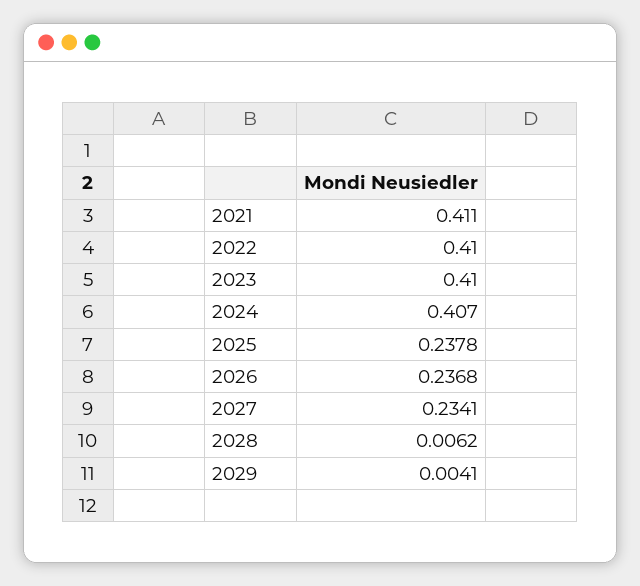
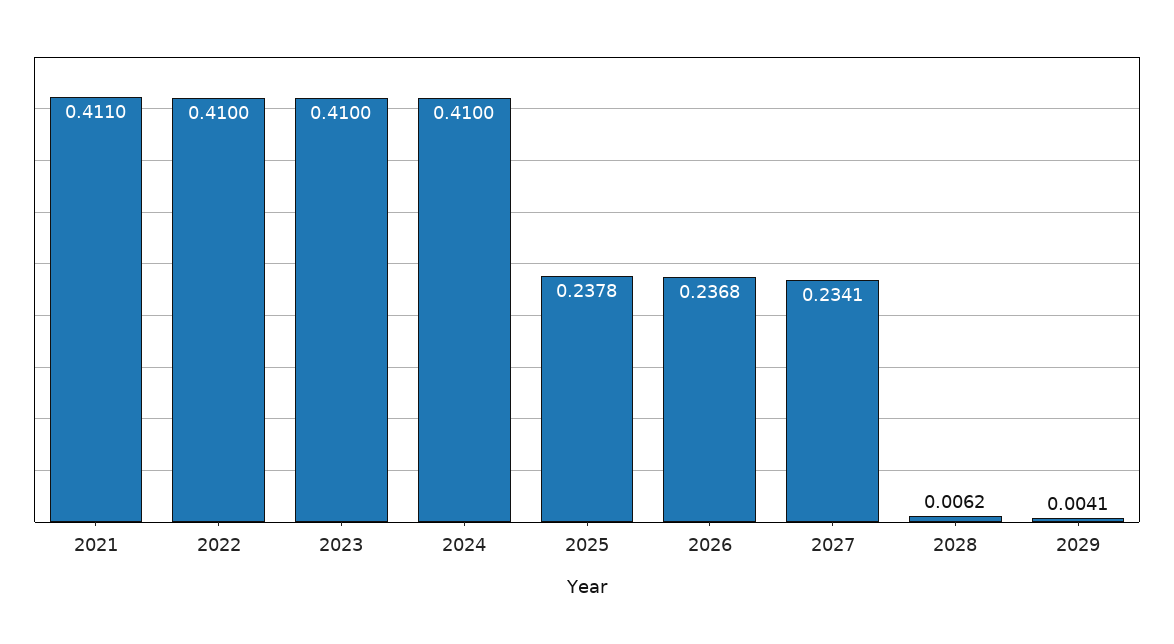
2024: 0.407 -> 0.41

